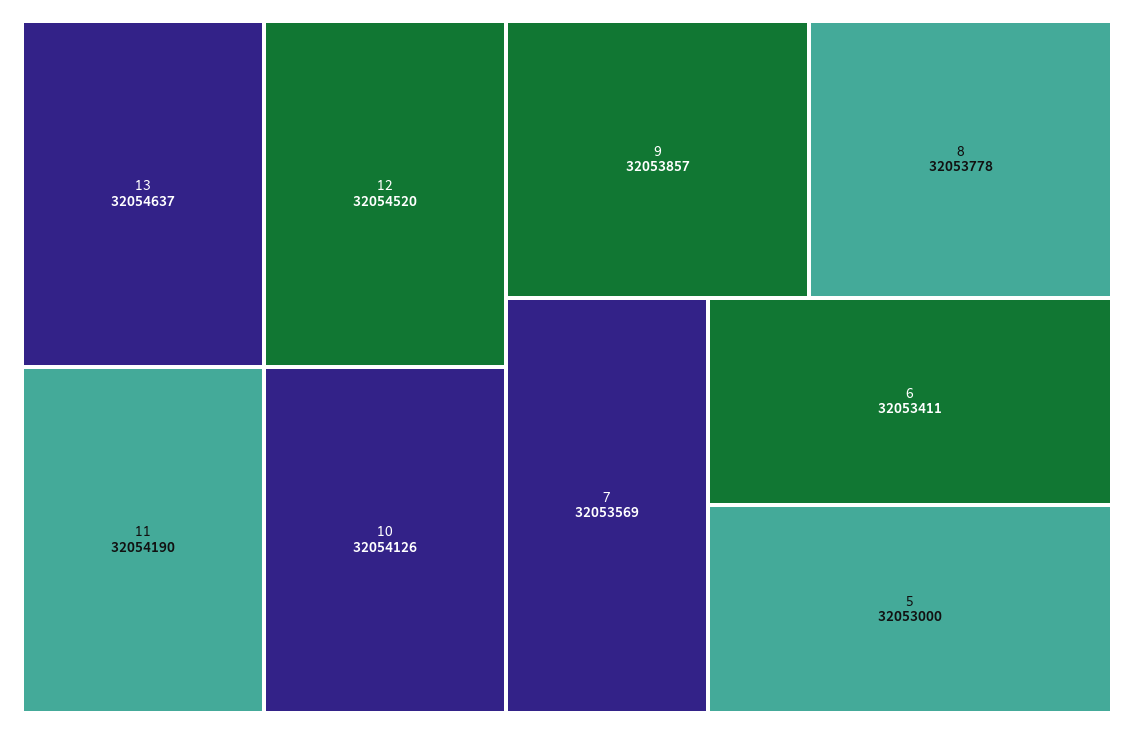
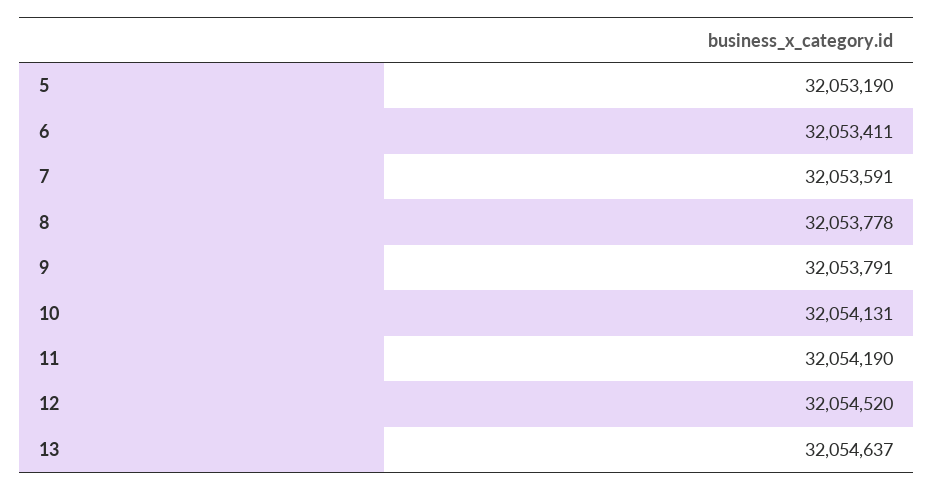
10: 32054126 -> 32054131
9: 32053857 -> 32053791
7: 32053569 -> 32053591
5: 32053000 -> 32053190

